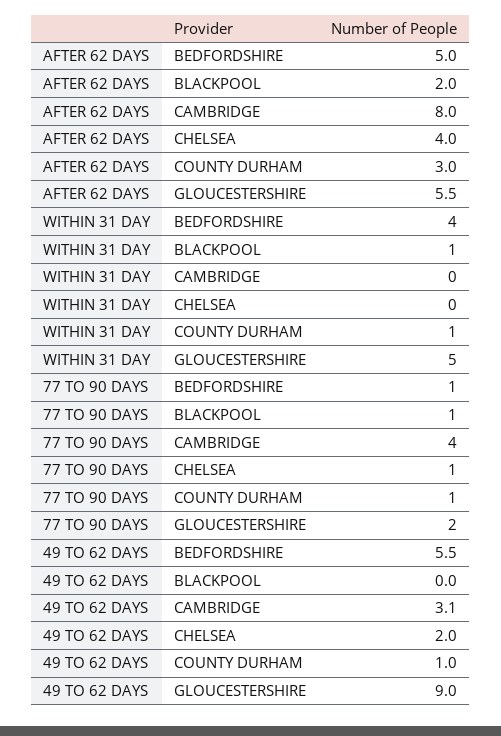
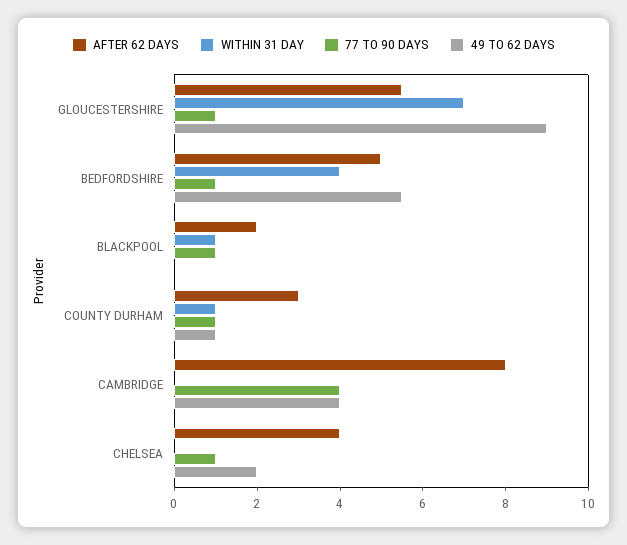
WITHIN 31 DAY, GLOUCESTERSHIRE: 5 -> 7
77 TO 90 DAYS, GLOUCESTERSHIRE: 2 -> 1
49 TO 62 DAYS, CAMBRIDGE: 3.1 -> 4

